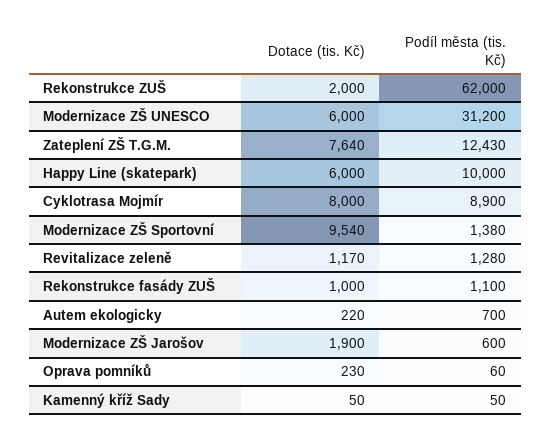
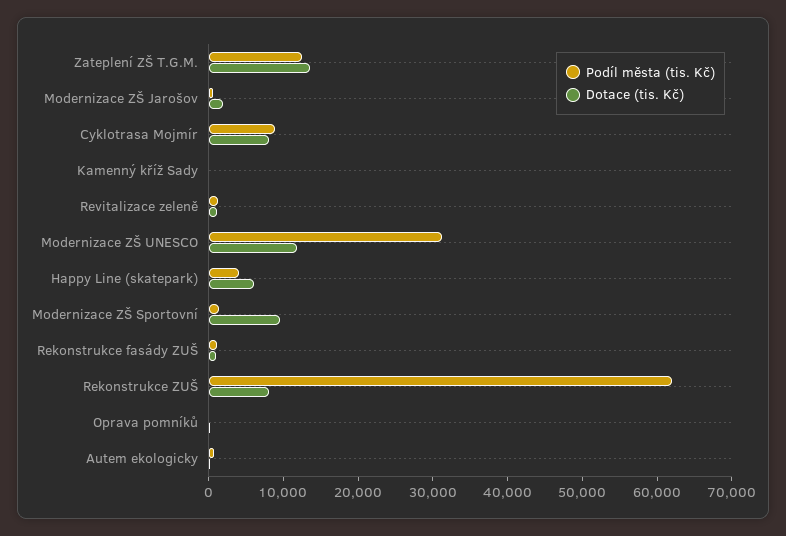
Dotace (tis. Kč), Rekonstrukce ZUŠ: 2000 -> 8000
Dotace (tis. Kč), Modernizace ZŠ UNESCO: 6000 -> 12000
Dotace (tis. Kč), Zateplení ZŠ T.G.M.: 7640 -> 14000
Podíl města (tis. Kč), Happy Line (skatepark): 10000 -> 4000

